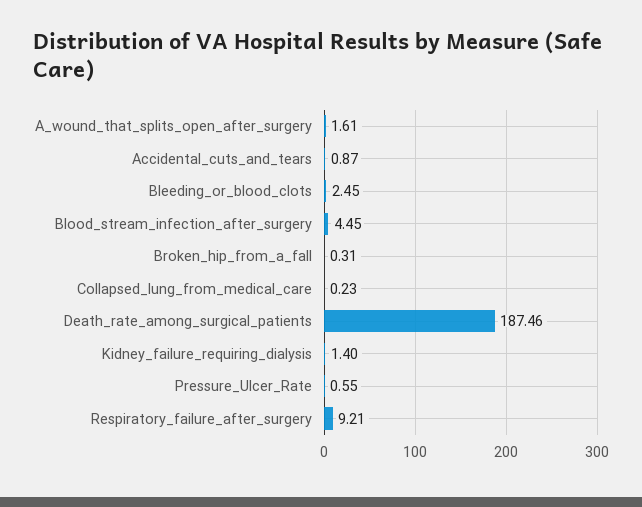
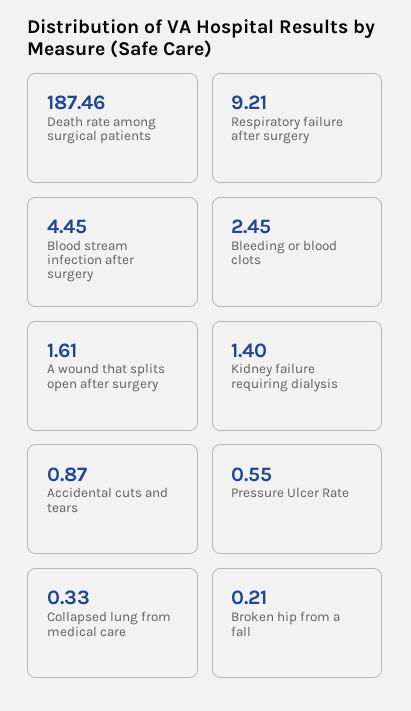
Broken_hip_from_a_fall: 0.31 -> 0.21
Collapsed_lung_from_medical_care: 0.23 -> 0.33

